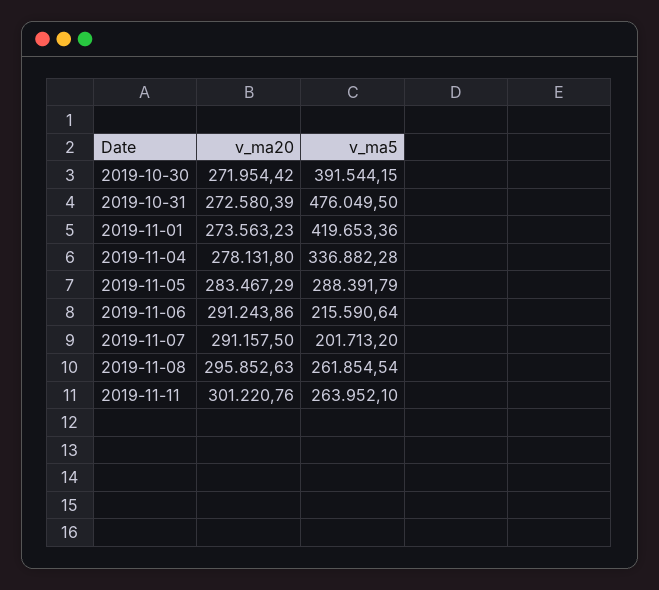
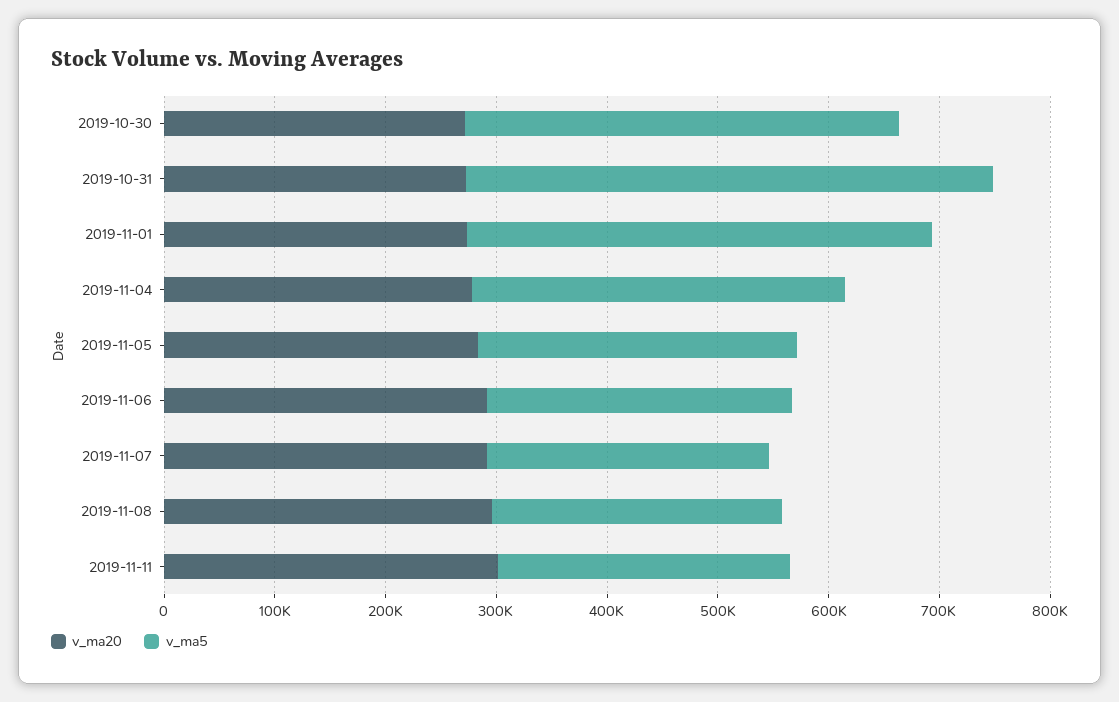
v_ma5, 2019-11-06: 215590.64 -> 280000
v_ma5, 2019-11-07: 201713.2 -> 260000

